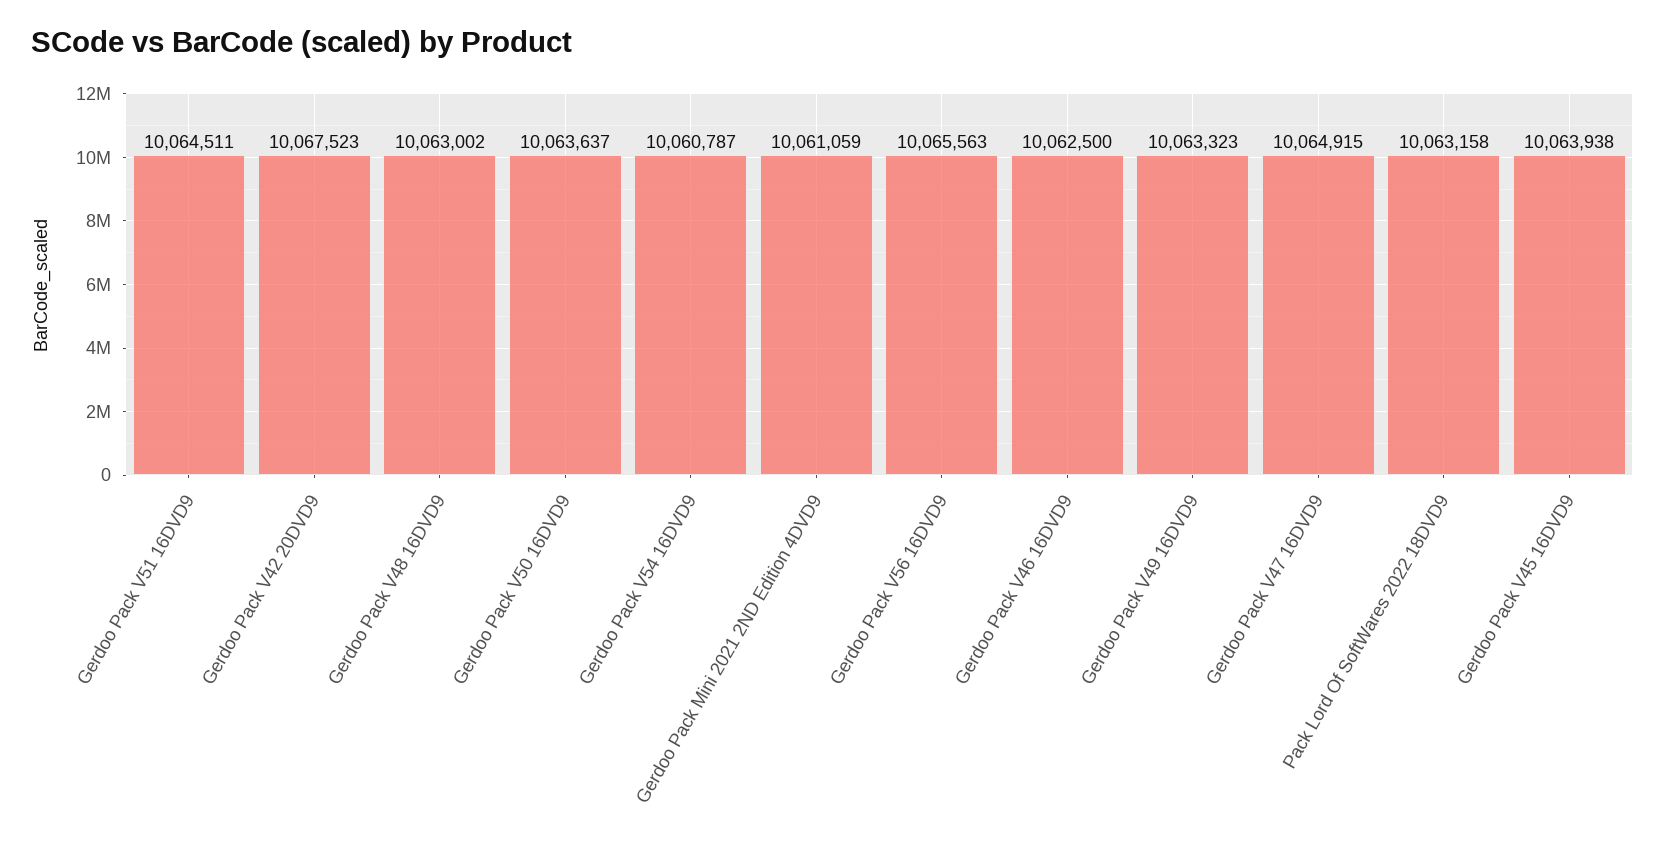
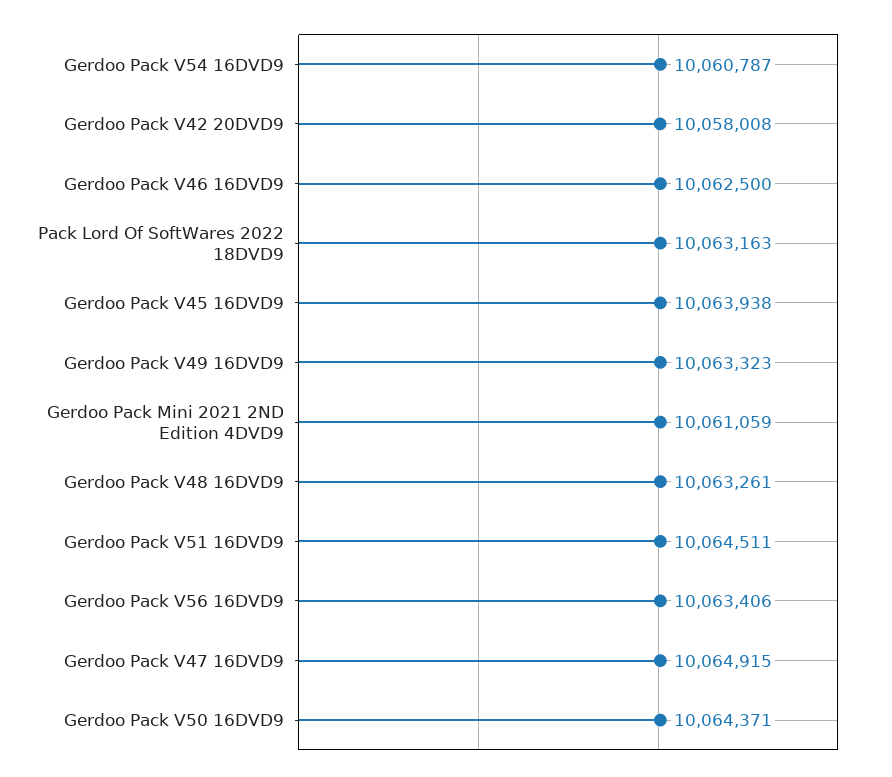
Gerdoo Pack V42 20DVD9: 10067523 -> 10058008
Gerdoo Pack V48 16DVD9: 10063002 -> 10063261
Gerdoo Pack V50 16DVD9: 10063637 -> 10064371
Gerdoo Pack V56 16DVD9: 10065563 -> 10063406
Pack Lord Of SoftWares 2022 18DVD9: 10063158 -> 10063163

